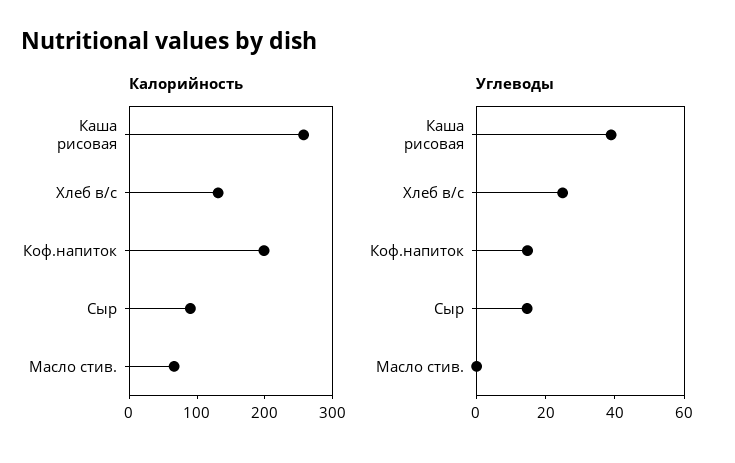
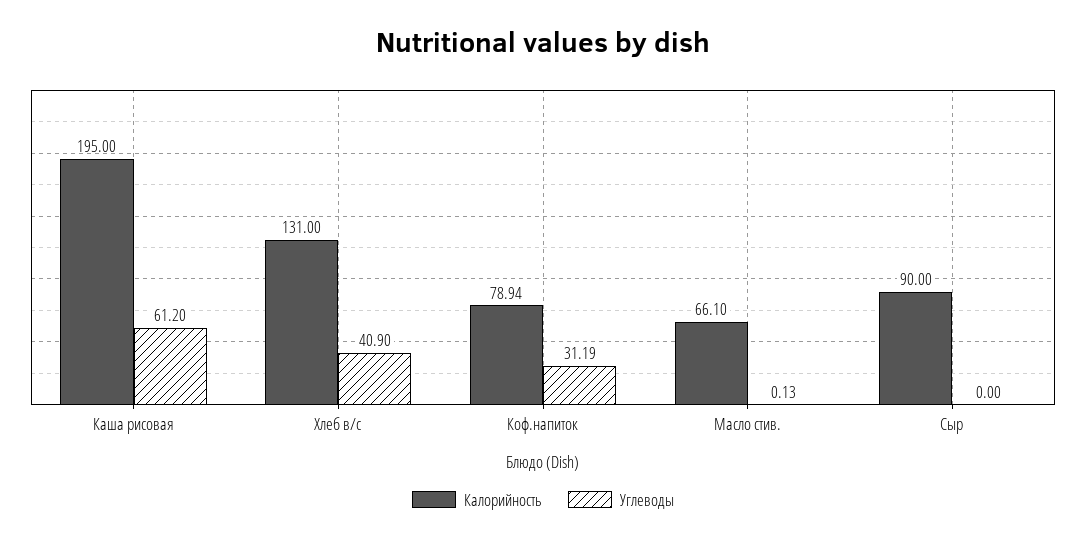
Калорийность, Каша рисовая: 260 -> 195
Калорийность, Коф.напиток: 200 -> 78.94
Углеводы, Каша рисовая: 40 -> 61.2
Углеводы, Хлеб в/с: 25 -> 40.9
Углеводы, Коф.напиток: 15 -> 31.19
Углеводы, Сыр: 15 -> 0

